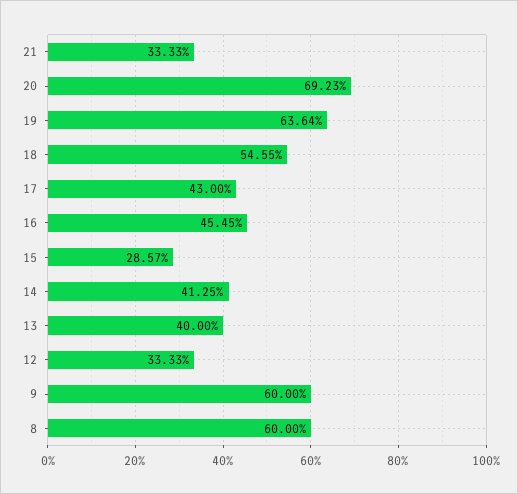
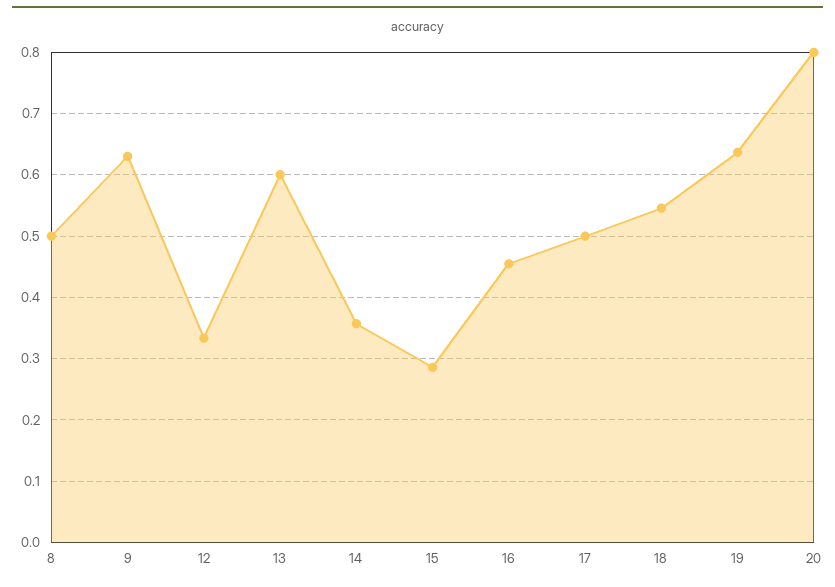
21: 0.3333 -> none
20: 0.6923 -> 0.8
17: 0.43 -> 0.5
14: 0.4125 -> 0.36
13: 0.4 -> 0.6
9: 0.6 -> 0.63
8: 0.6 -> 0.5

